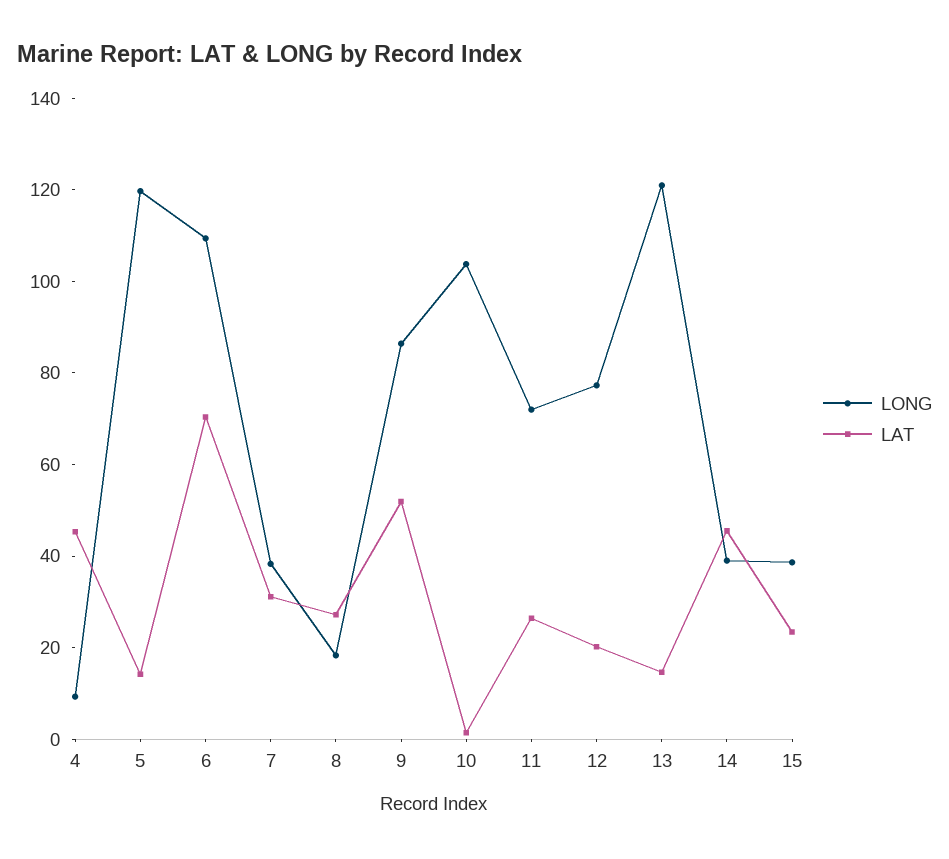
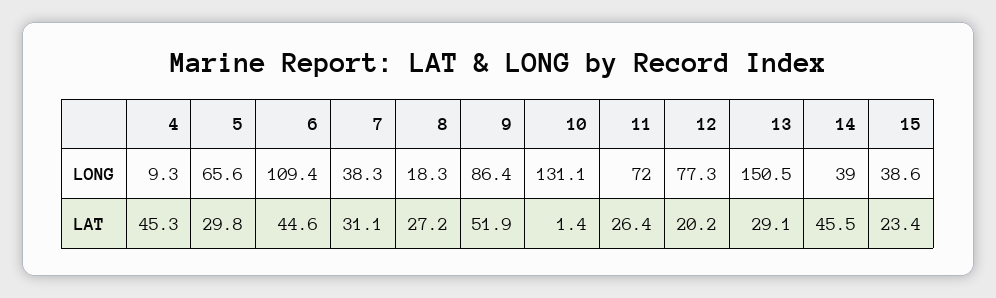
LONG, 5: 120 -> 65.6
LAT, 5: 15 -> 29.8
LAT, 6: 70 -> 44.6
LONG, 10: 105 -> 131.1
LONG, 13: 120 -> 150.5
LAT, 13: 15 -> 29.1

